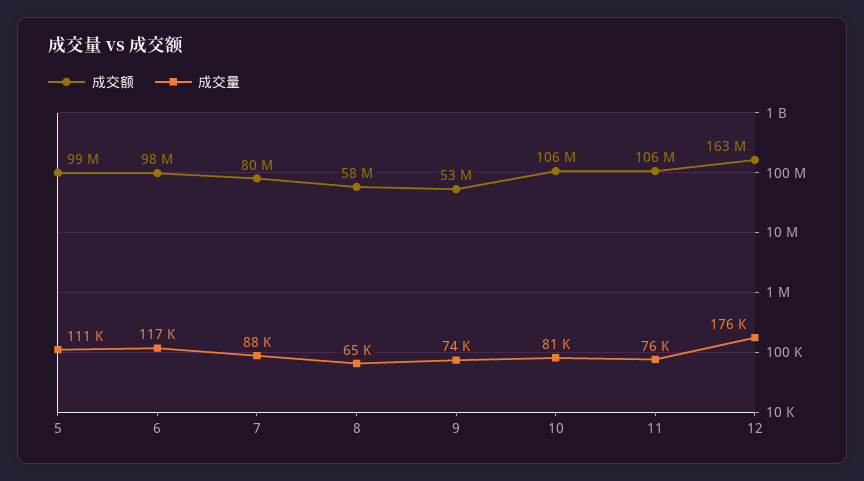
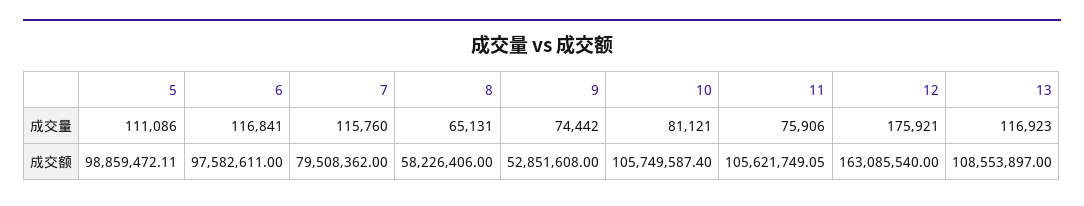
成交量, 7: 88000 -> 115760
成交量, 13: none -> 116923
成交额, 13: none -> 108553897

